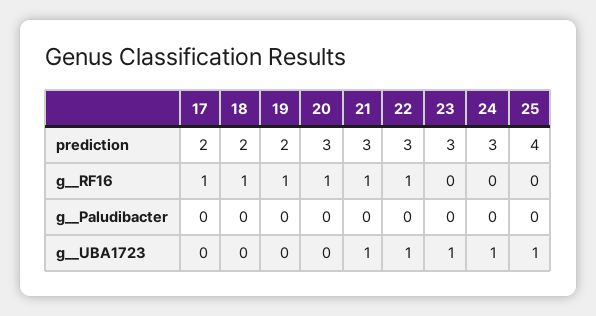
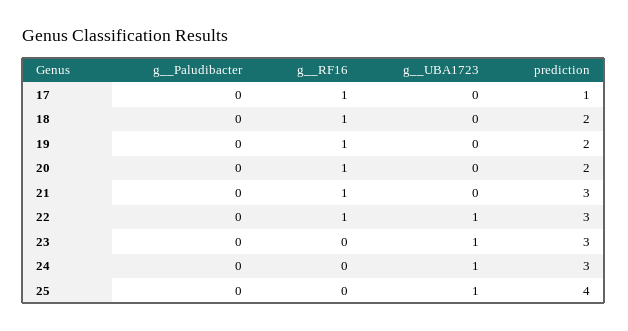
17, prediction: 2 -> 1
20, prediction: 3 -> 2
21, g__UBA1723: 1 -> 0

